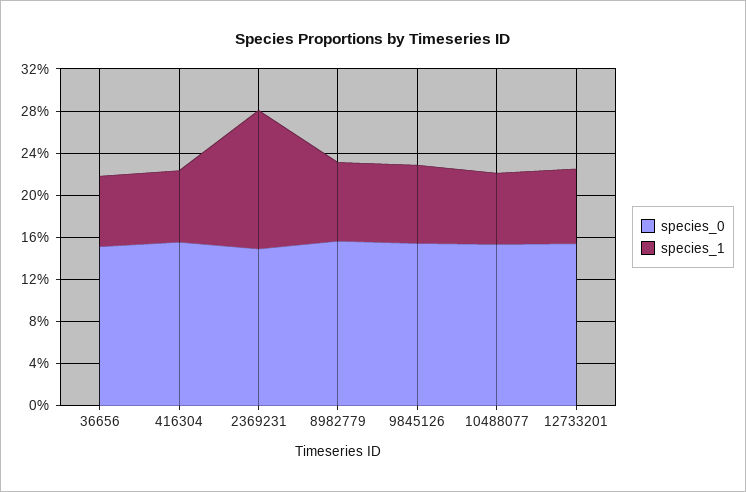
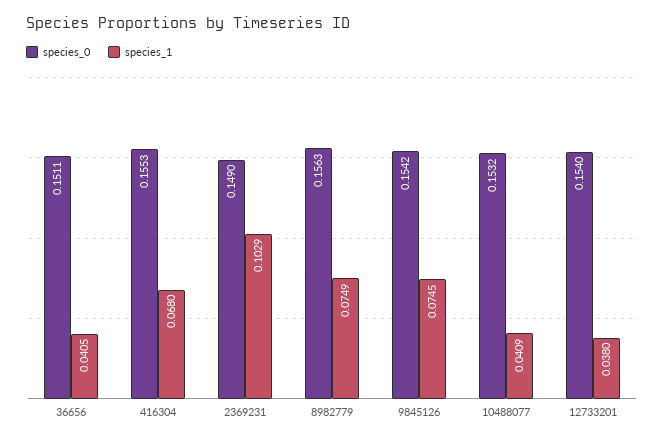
species_1, 36656: 0.07 -> 0.0405
species_1, 2369231: 0.13 -> 0.1029
species_1, 10488077: 0.07 -> 0.0409
species_1, 12733201: 0.07 -> 0.038

